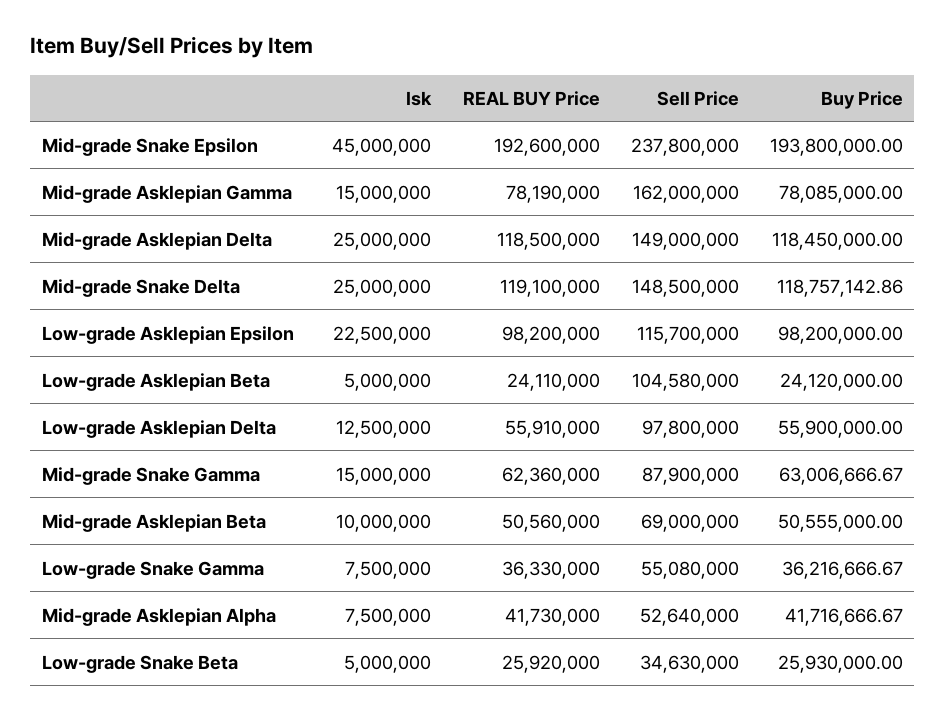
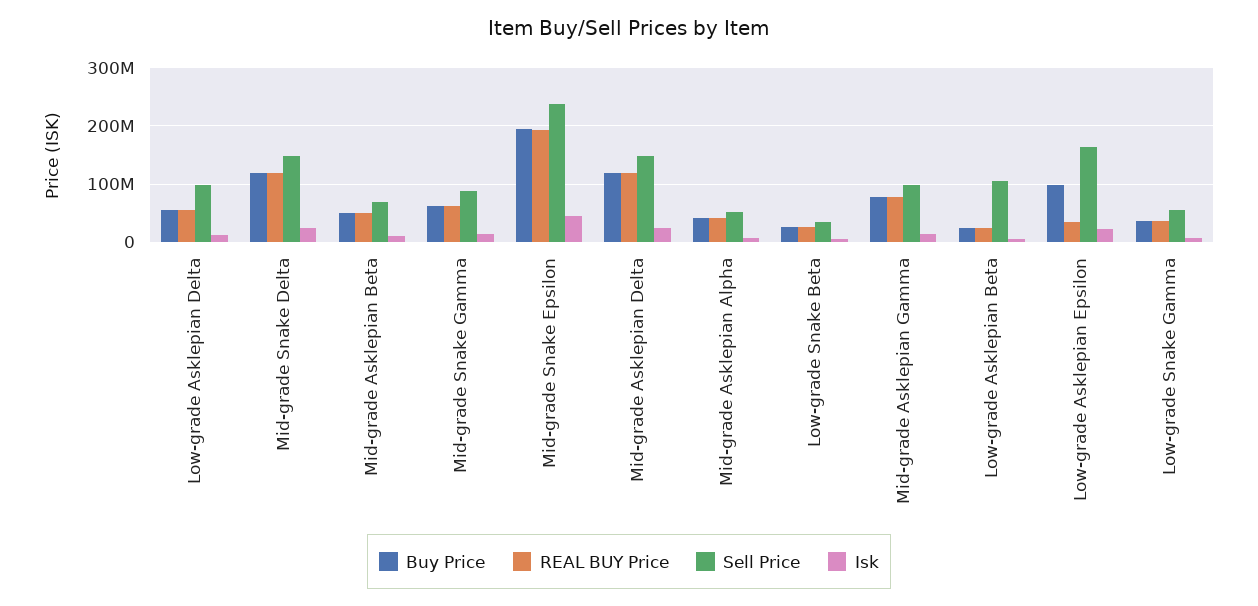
Sell Price, Mid-grade Asklepian Gamma: 162000000 -> 100000000
REAL BUY Price, Low-grade Asklepian Epsilon: 98200000 -> 40000000
Sell Price, Low-grade Asklepian Epsilon: 115700000 -> 160000000

